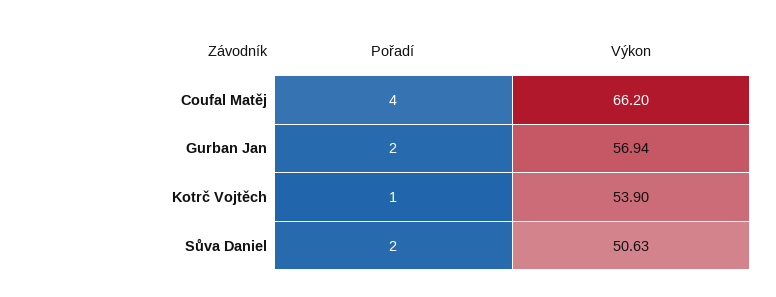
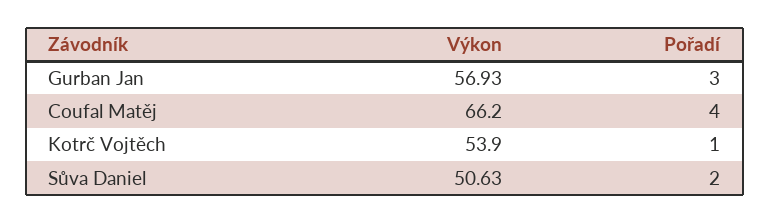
Pořadí, Gurban Jan: 2 -> 3
Výkon, Gurban Jan: 56.94 -> 56.93

